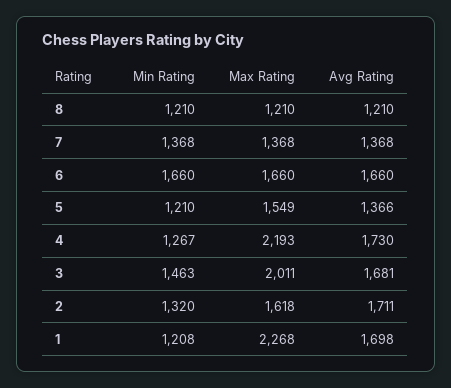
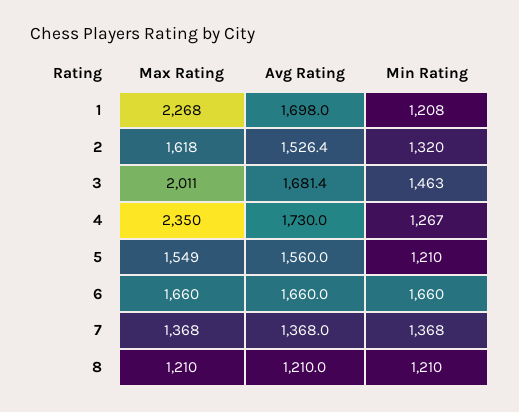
Avg Rating, 5: 1366 -> 1560
Max Rating, 4: 2193 -> 2350
Avg Rating, 2: 1711 -> 1526.4

